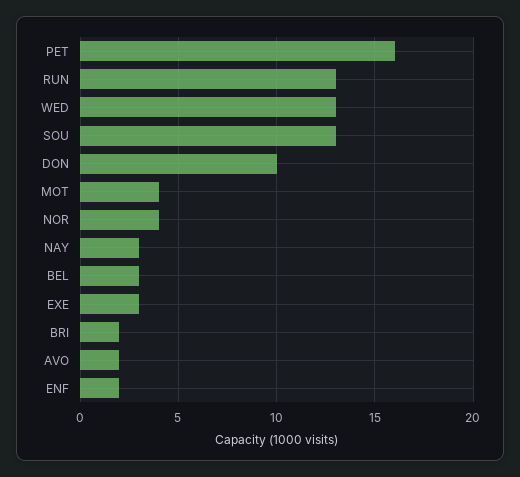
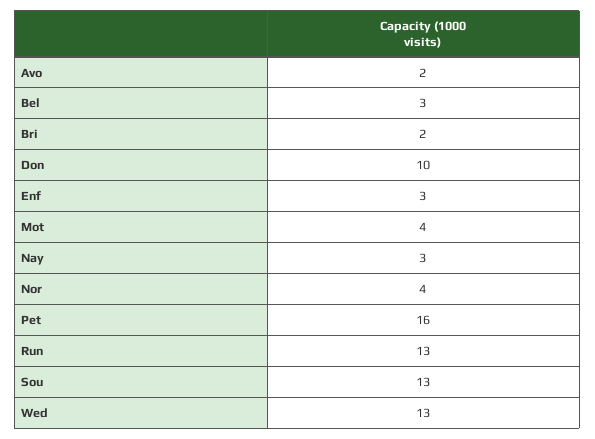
EXE: 3 -> none
ENF: 2 -> 3

